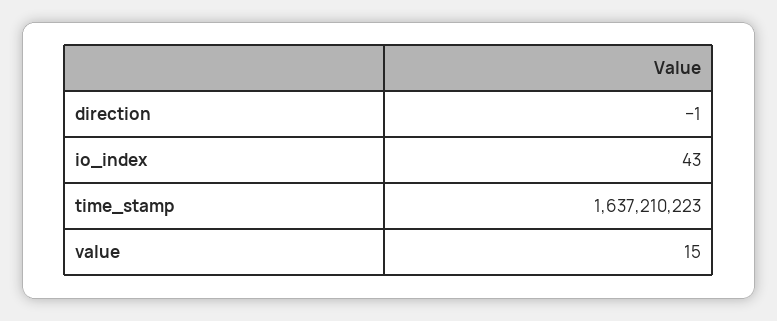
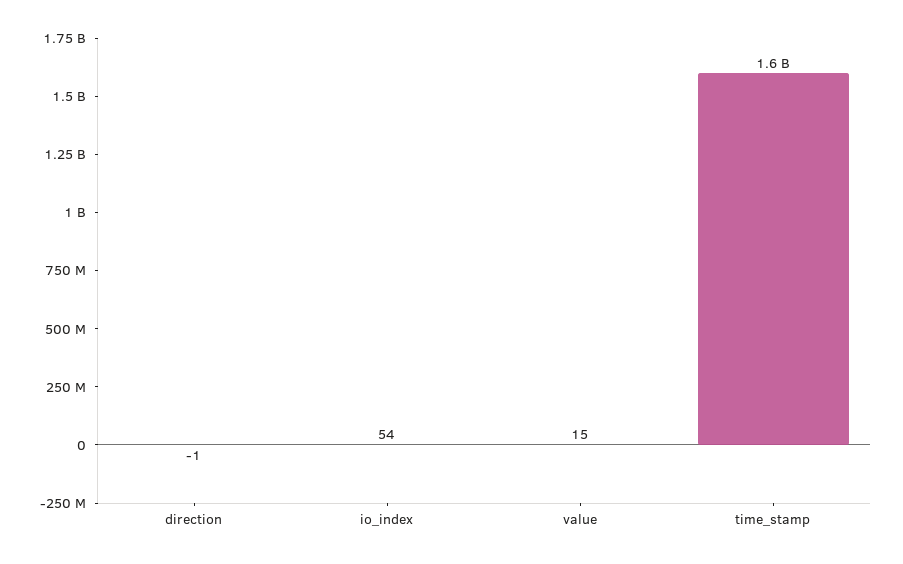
io_index: 43 -> 54

